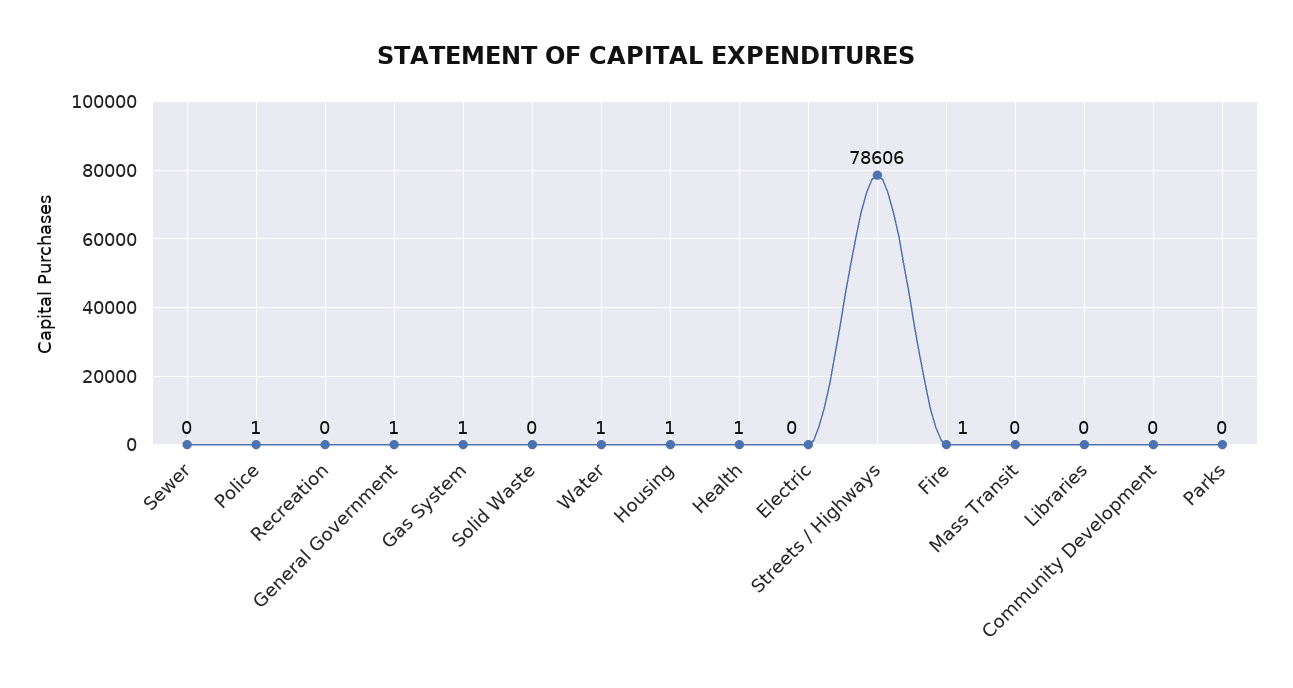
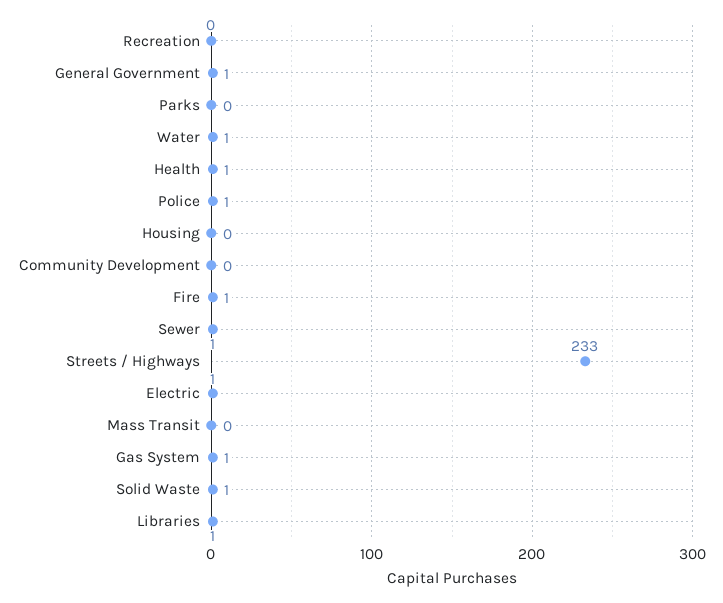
Sewer: 0 -> 1
Solid Waste: 0 -> 1
Housing: 1 -> 0
Electric: 0 -> 1
Streets / Highways: 78606 -> 233
Libraries: 0 -> 1

